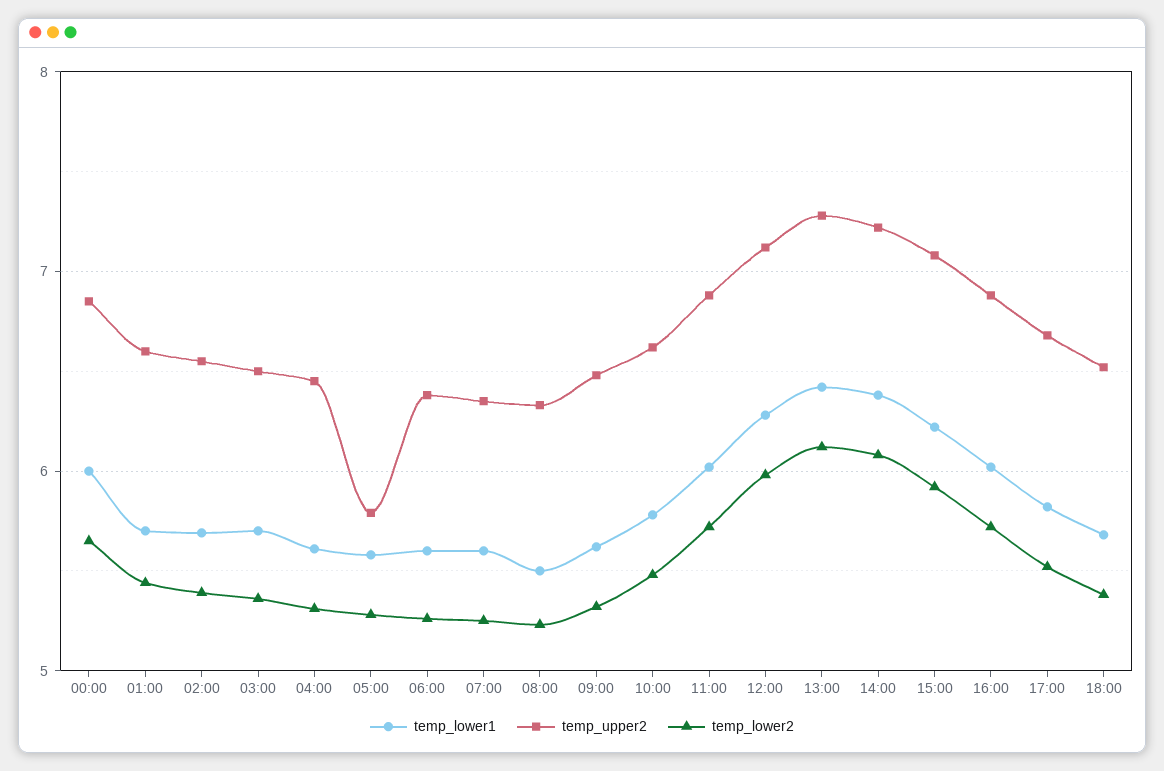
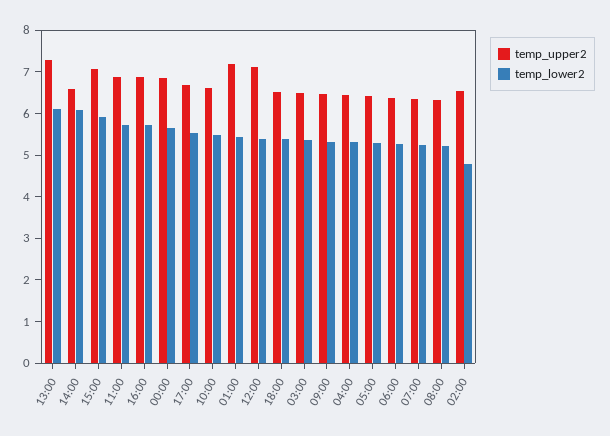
temp_lower1, 00:00: 6 -> none
temp_lower1, 01:00: 5.7 -> none
temp_upper2, 01:00: 6.6 -> 7.2
temp_lower1, 02:00: 5.7 -> none
temp_lower2, 02:00: 5.4 -> 4.8
temp_lower1, 03:00: 5.7 -> none
temp_lower1, 04:00: 5.6 -> none
temp_lower1, 05:00: 5.6 -> none
temp_upper2, 05:00: 5.8 -> 6.4
temp_lower1, 06:00: 5.6 -> none
temp_lower1, 07:00: 5.6 -> none
temp_lower1, 08:00: 5.5 -> none
temp_lower1, 09:00: 5.6 -> none
temp_lower1, 10:00: 5.8 -> none
temp_lower1, 11:00: 6 -> none
temp_lower1, 12:00: 6.3 -> none
temp_lower2, 12:00: 6 -> 5.4
temp_lower1, 13:00: 6.4 -> none
temp_lower1, 14:00: 6.4 -> none
temp_upper2, 14:00: 7.2 -> 6.6
temp_lower1, 15:00: 6.2 -> none
temp_lower1, 16:00: 6 -> none
temp_lower1, 17:00: 5.8 -> none
temp_lower1, 18:00: 5.7 -> none

